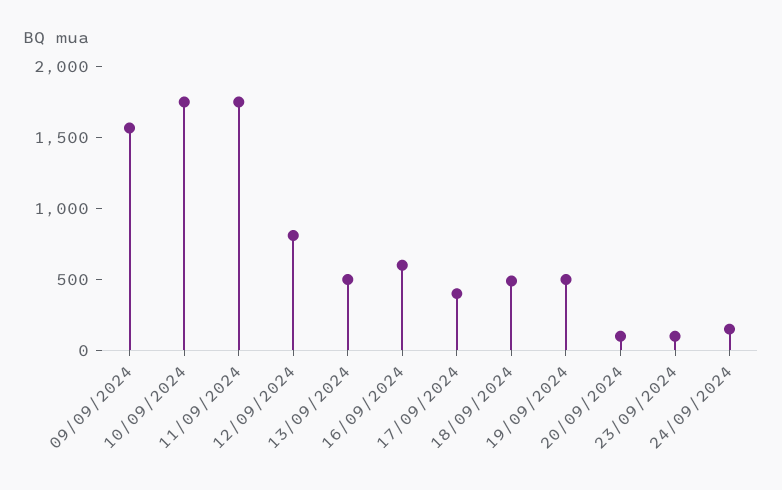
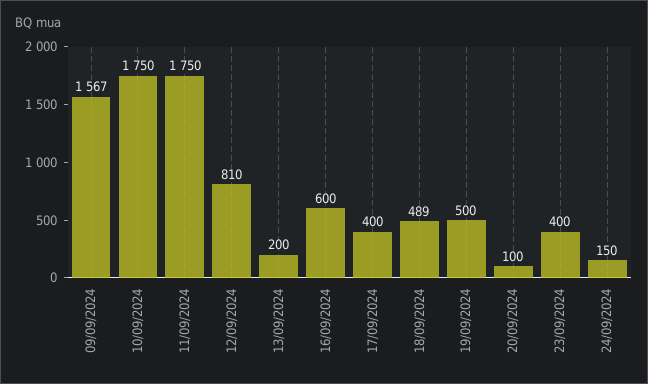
13/09/2024: 500 -> 200
23/09/2024: 100 -> 400

